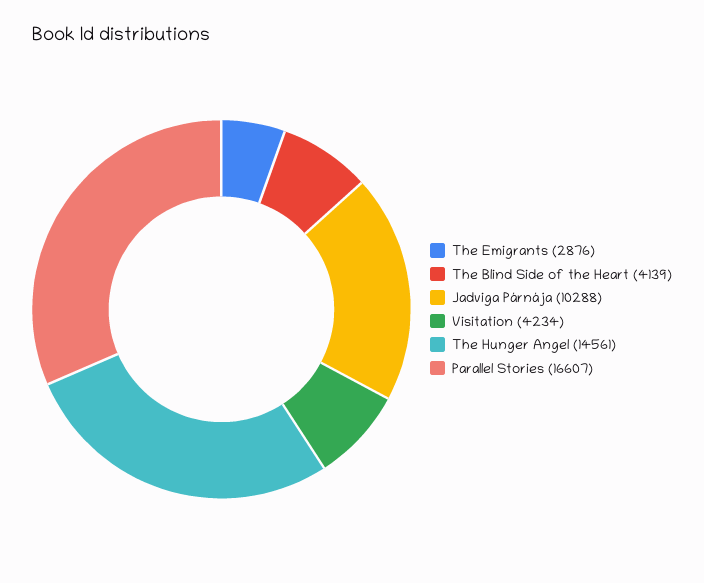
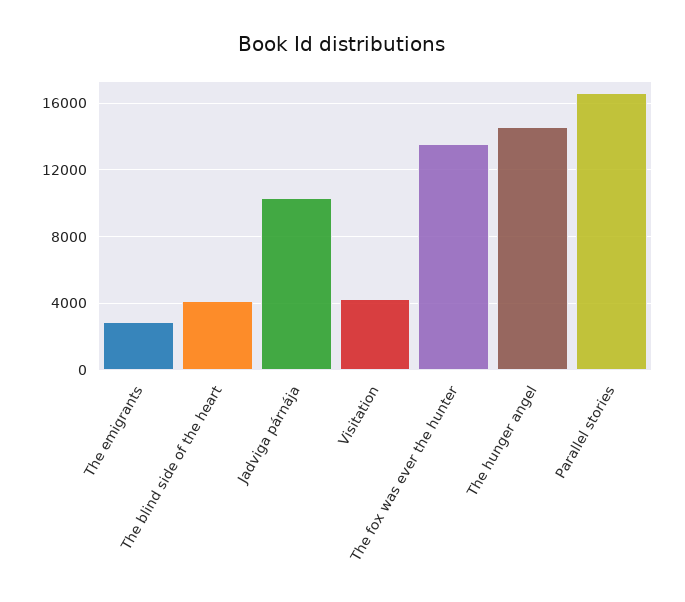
The fox was ever the hunter: none -> 13500

